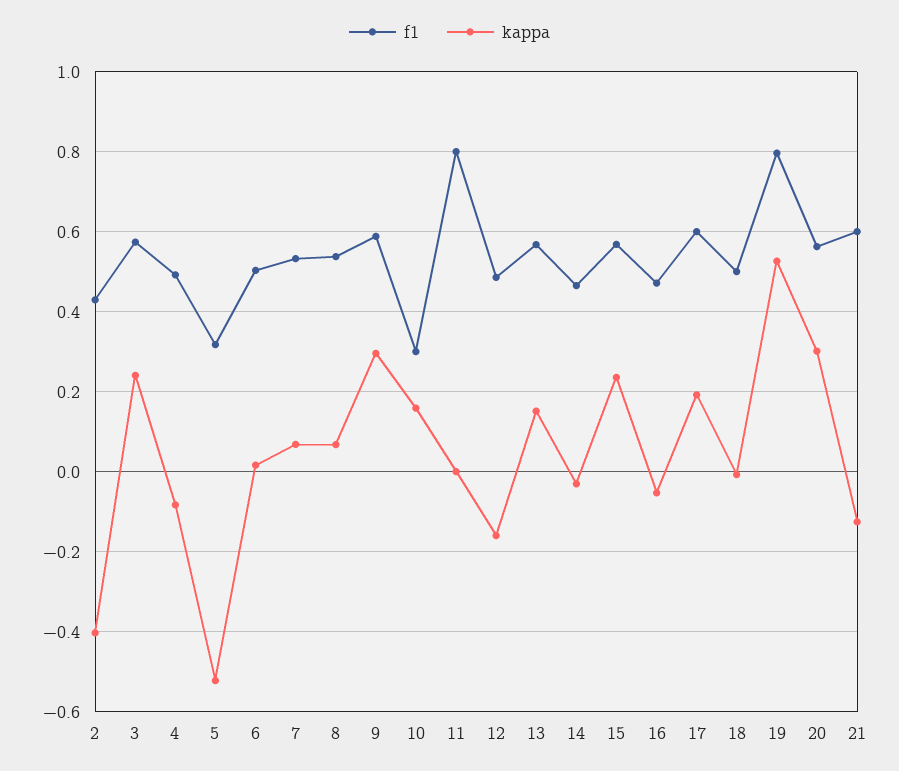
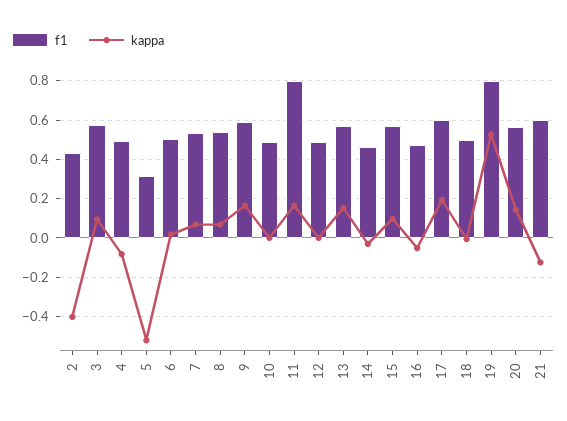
kappa, 3: 0.24 -> 0.1
kappa, 9: 0.3 -> 0.15
f1, 10: 0.3 -> 0.5
kappa, 10: 0.16 -> 0
kappa, 11: 0 -> 0.15
kappa, 12: -0.16 -> 0
kappa, 15: 0.24 -> 0.1
kappa, 20: 0.3 -> 0.15

